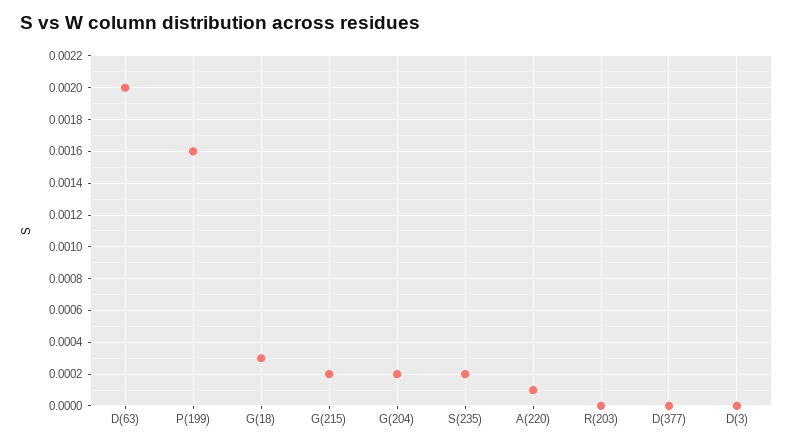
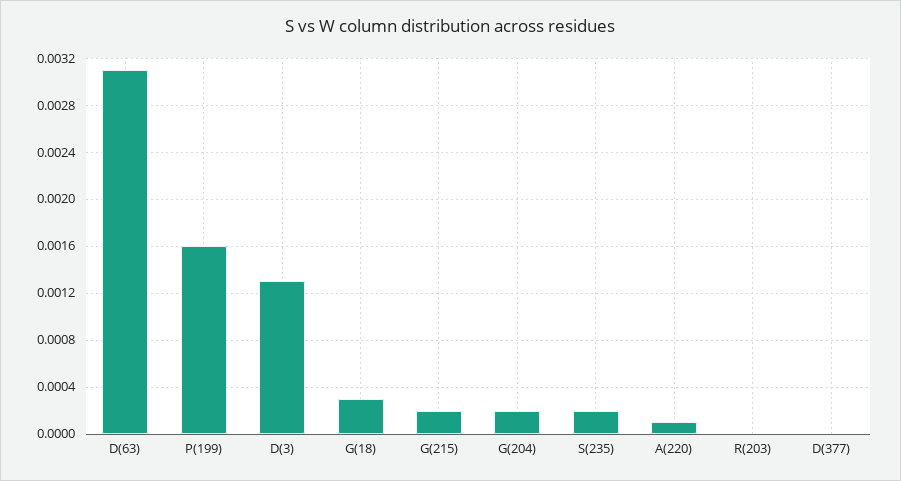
D(63): 0.002 -> 0.0031
D(3): 0 -> 0.0013

